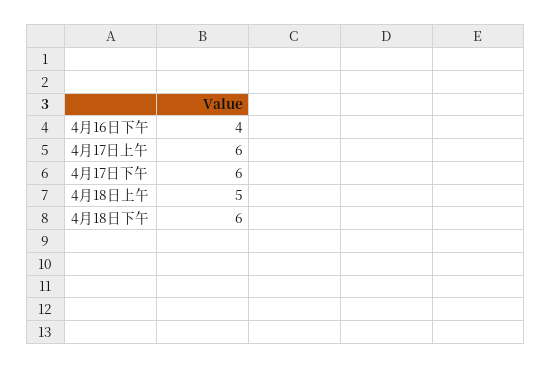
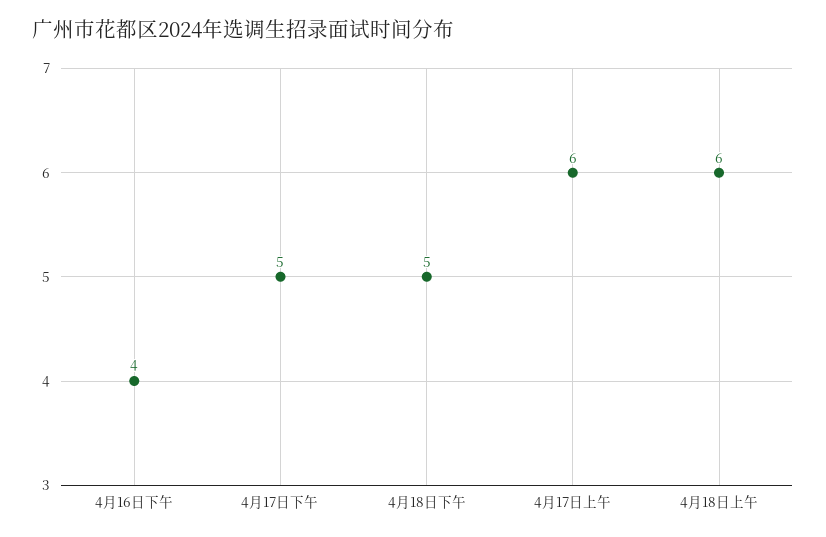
4月17日下午: 6 -> 5
4月18日上午: 5 -> 6
4月18日下午: 6 -> 5

